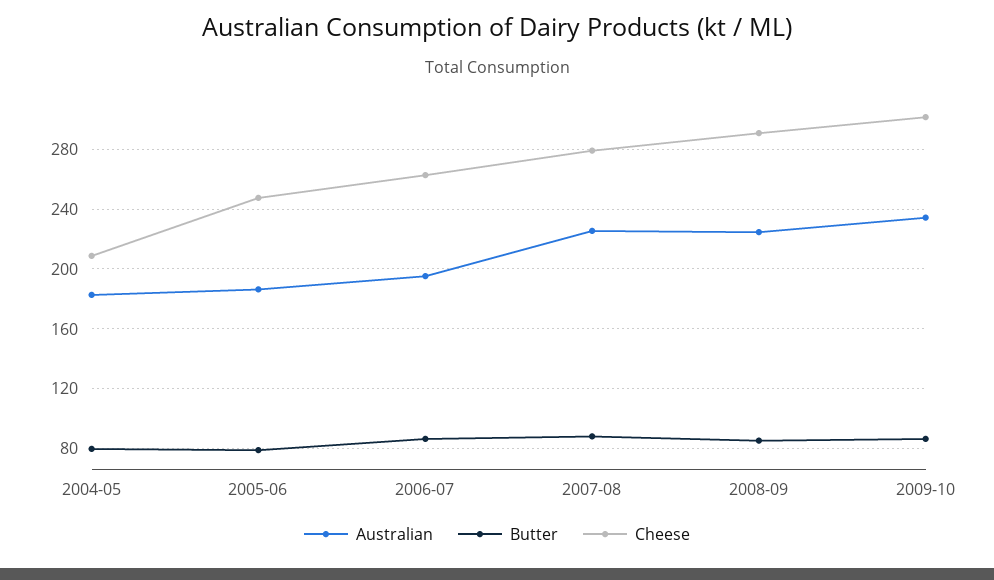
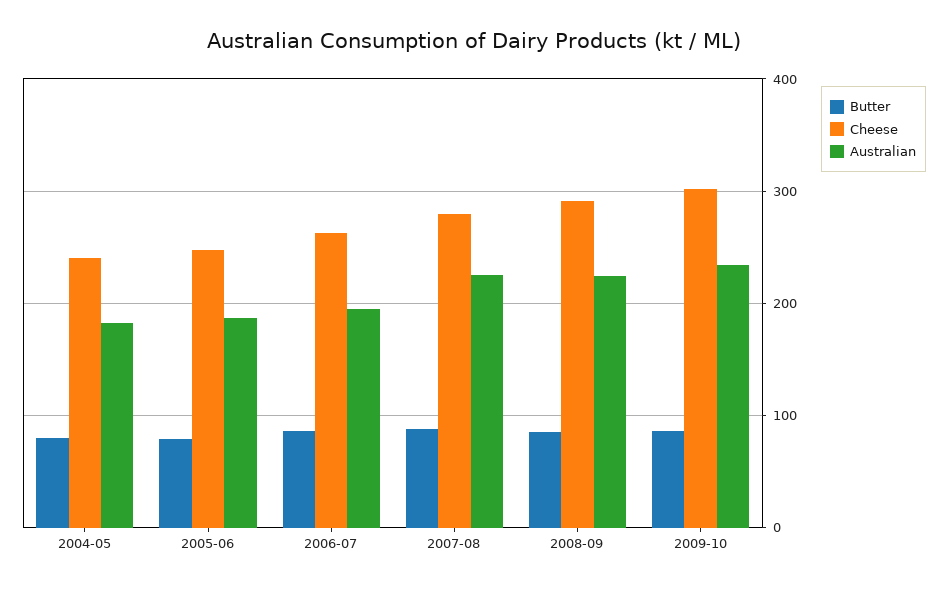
Cheese, 2004-05: 210 -> 240

